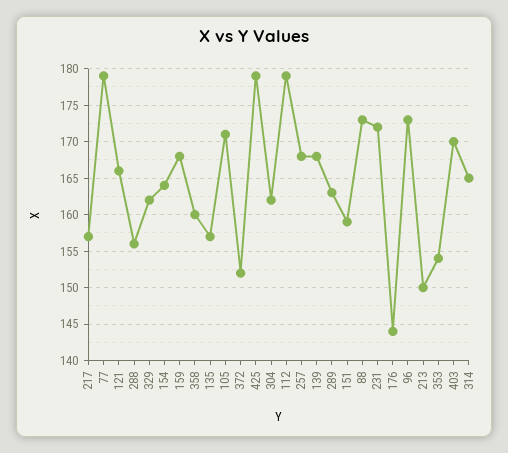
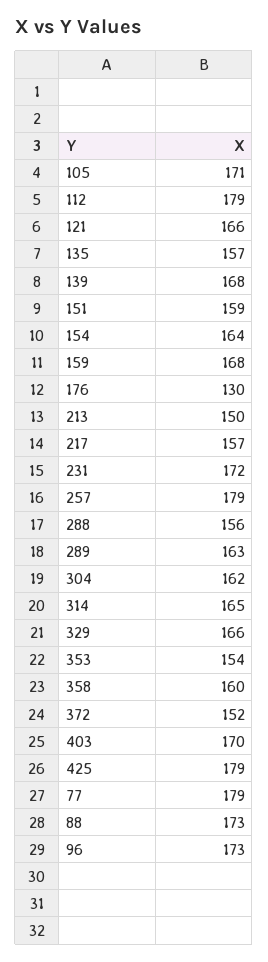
329: 162 -> 166
257: 168 -> 179
176: 144 -> 130

